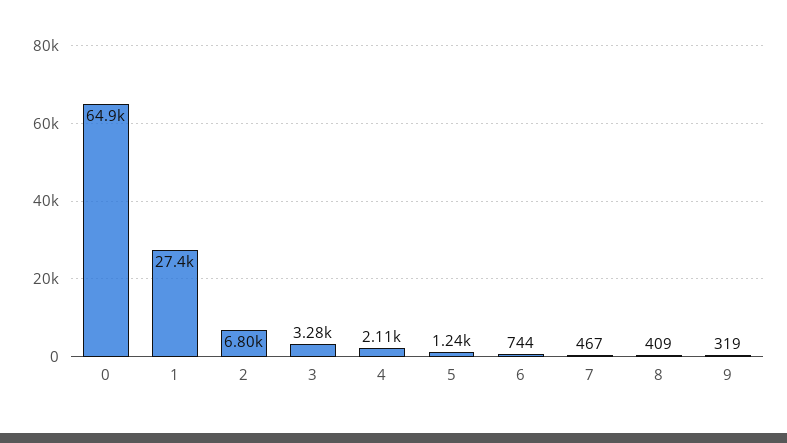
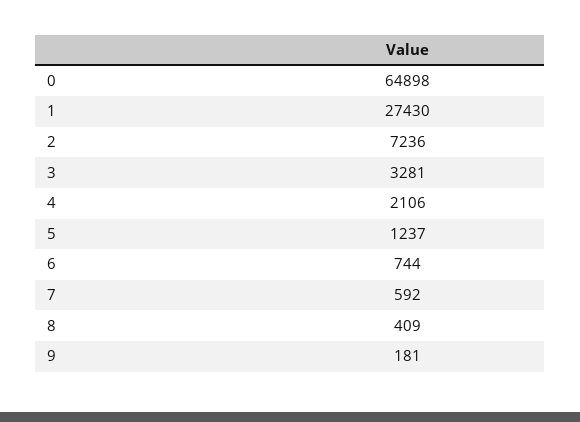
2: 6800 -> 7236
7: 467 -> 592
9: 319 -> 181

